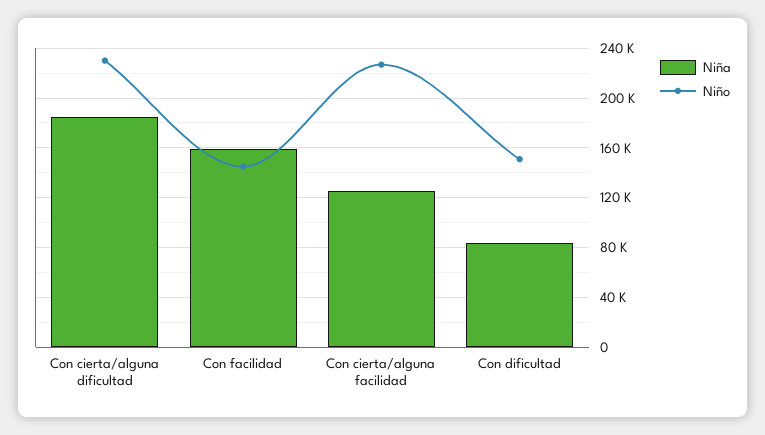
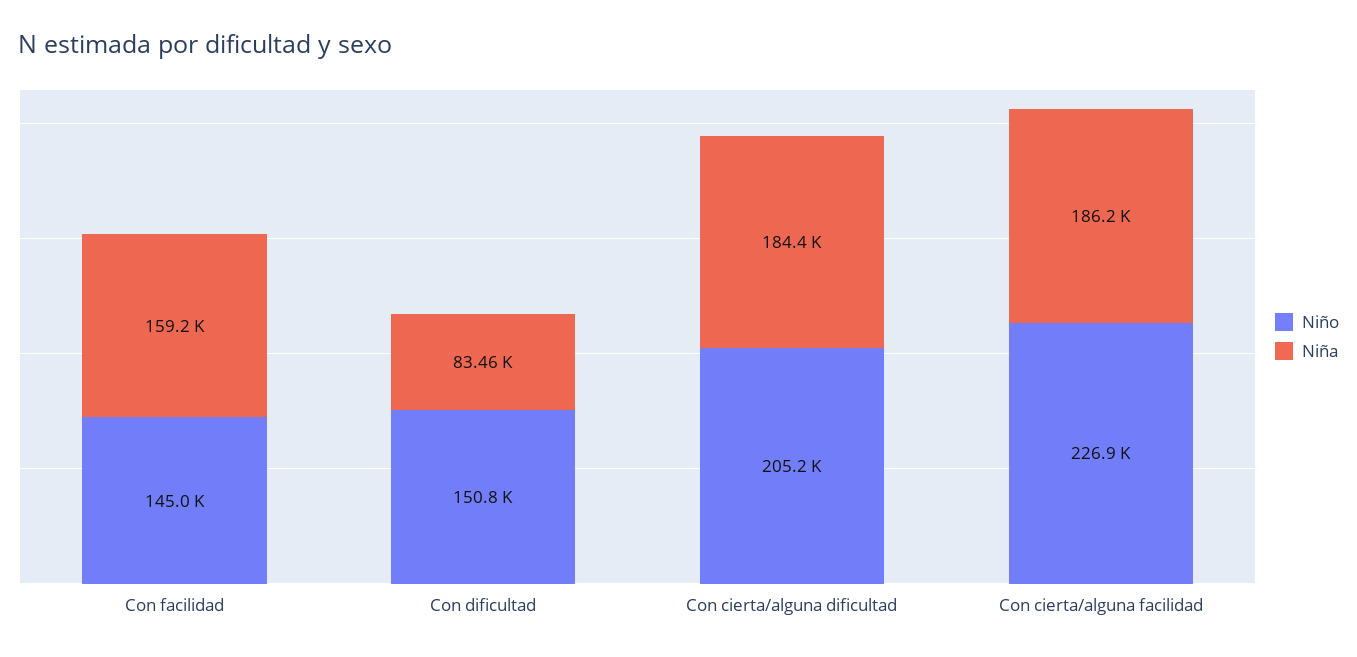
Niño, Con cierta/alguna dificultad: 230000 -> 205200
Niña, Con cierta/alguna facilidad: 125000 -> 186200

